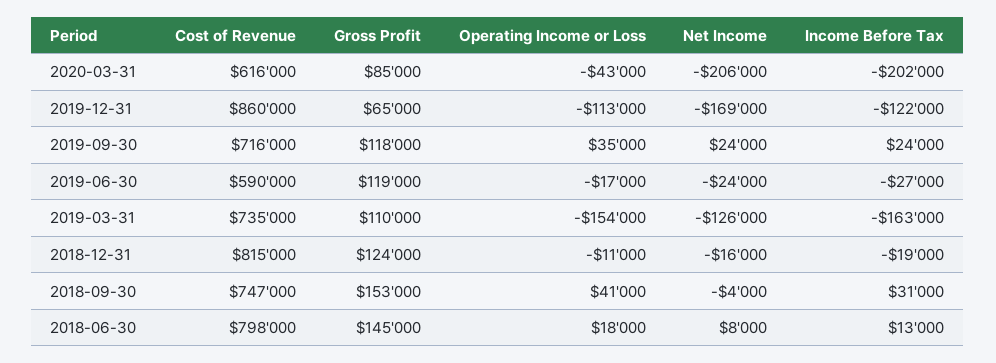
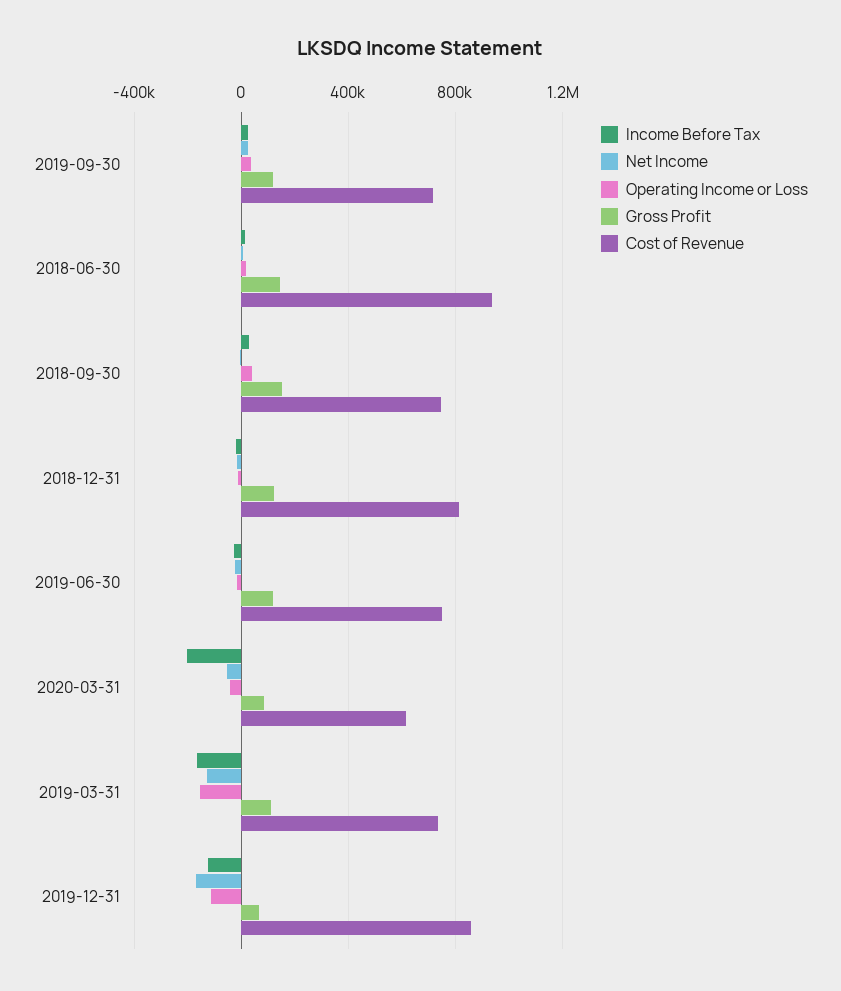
Net Income, 2020-03-31: -206000 -> -50000
Cost of Revenue, 2019-06-30: 590000 -> 750000
Cost of Revenue, 2018-06-30: 798000 -> 950000

